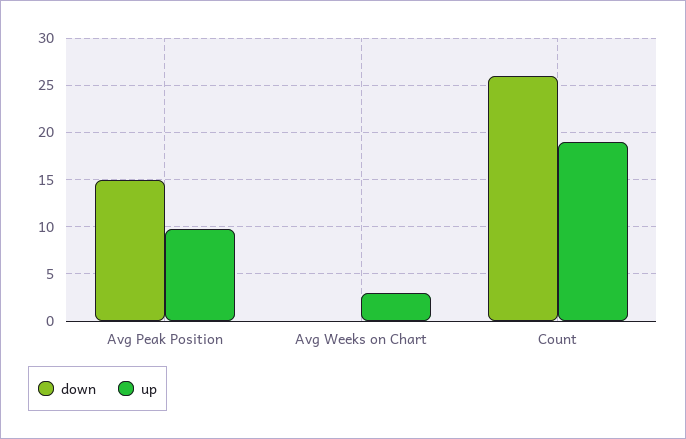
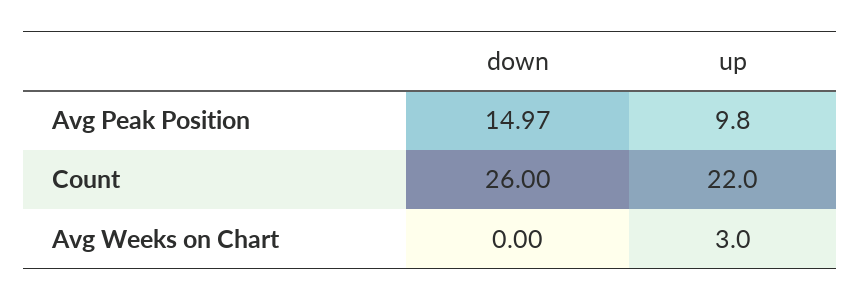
up, Count: 19 -> 22

